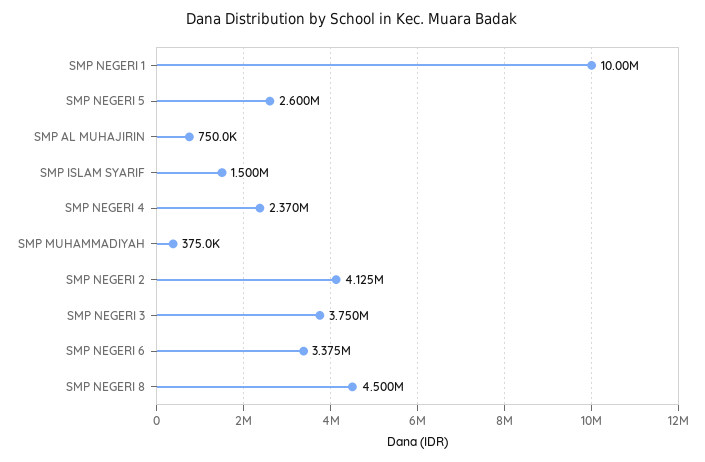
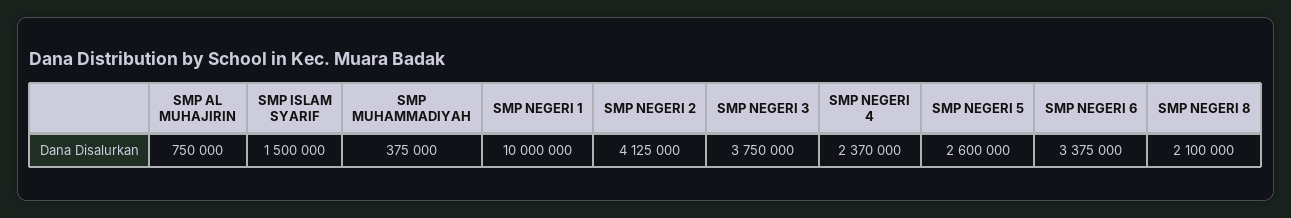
SMP NEGERI 8: 4500000 -> 2100000

